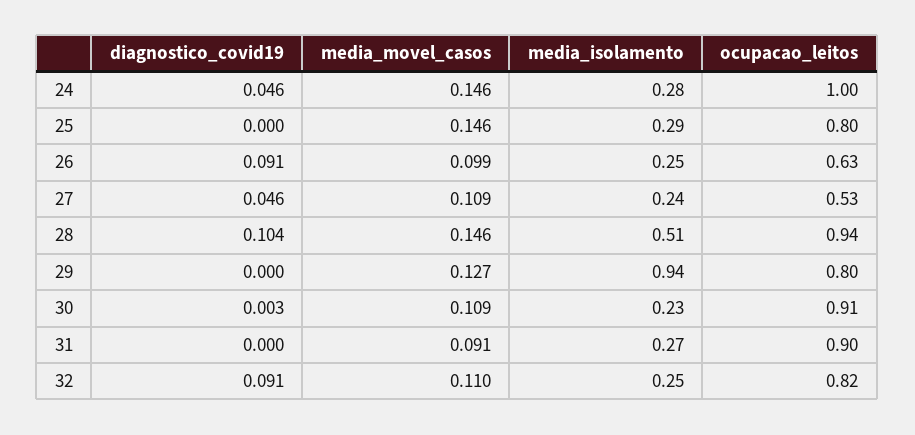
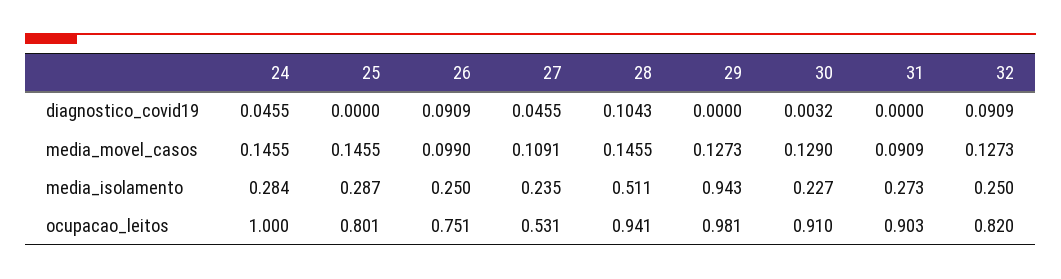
ocupacao_leitos, 26: 0.63 -> 0.751
ocupacao_leitos, 29: 0.8 -> 0.981
media_movel_casos, 30: 0.109 -> 0.129
media_movel_casos, 32: 0.11 -> 0.1273

